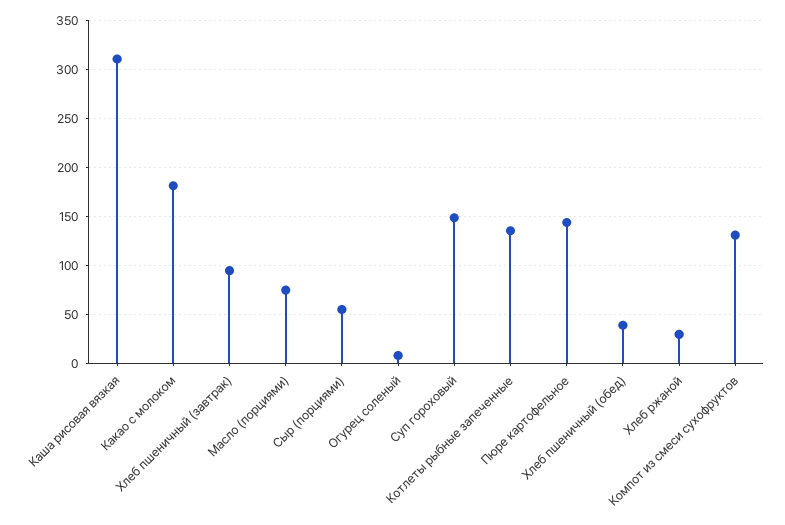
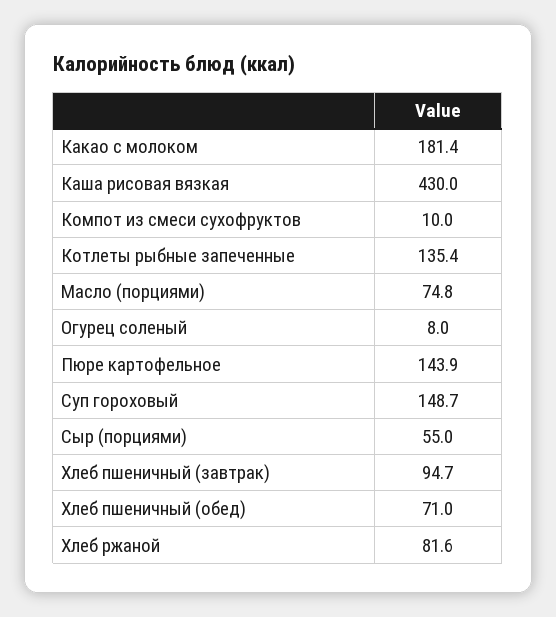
Каша рисовая вязкая: 310 -> 430
Хлеб пшеничный (обед): 40 -> 71
Хлеб ржаной: 30 -> 81.6
Компот из смеси сухофруктов: 130 -> 10

